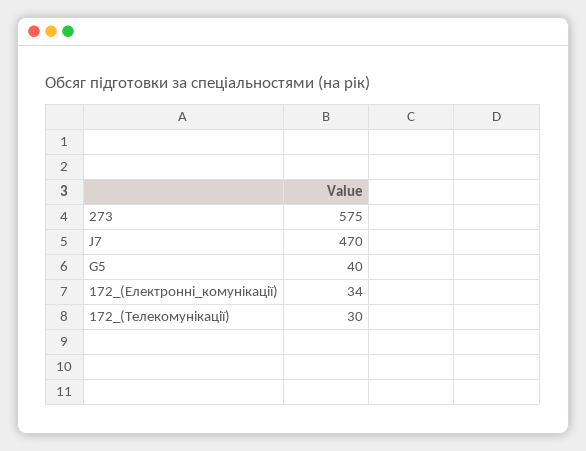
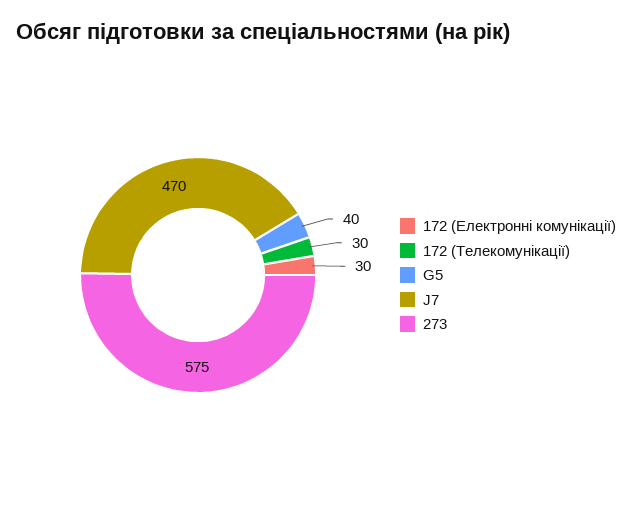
172_(Електронні_комунікації): 34 -> 30

